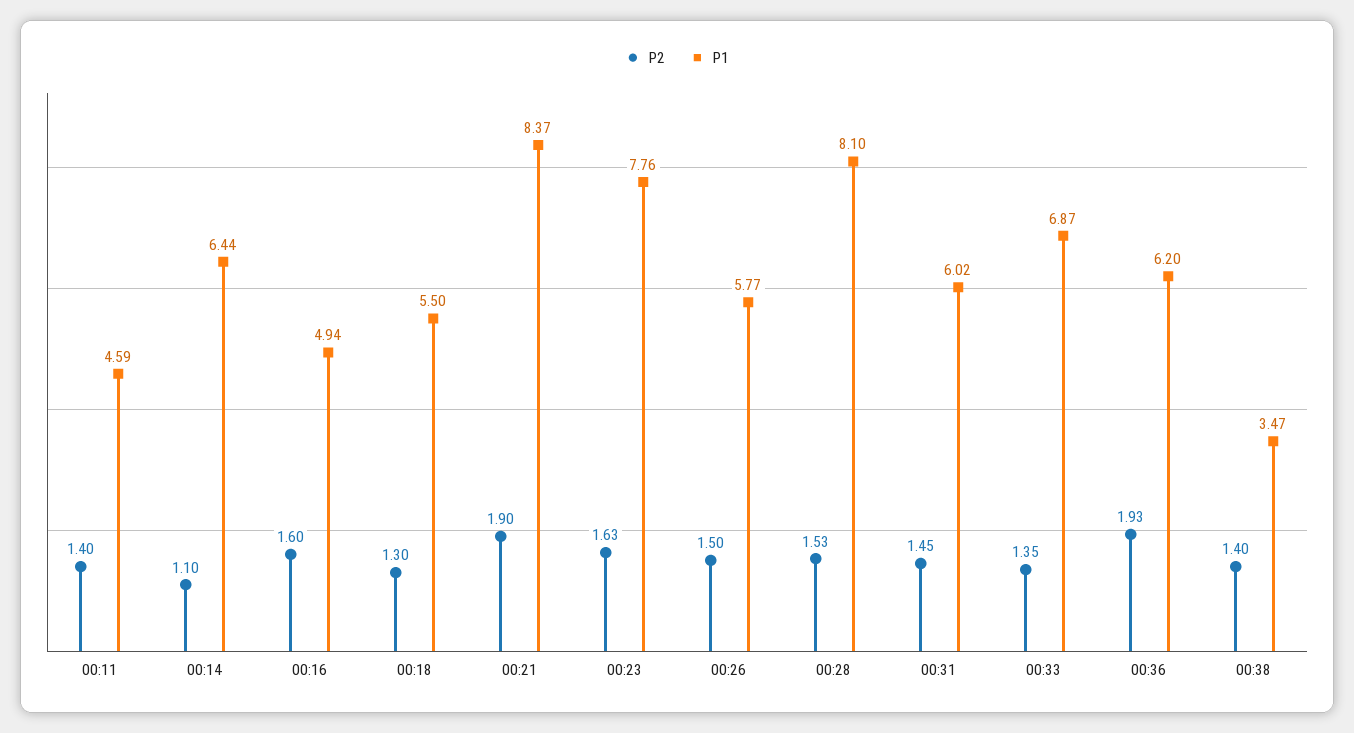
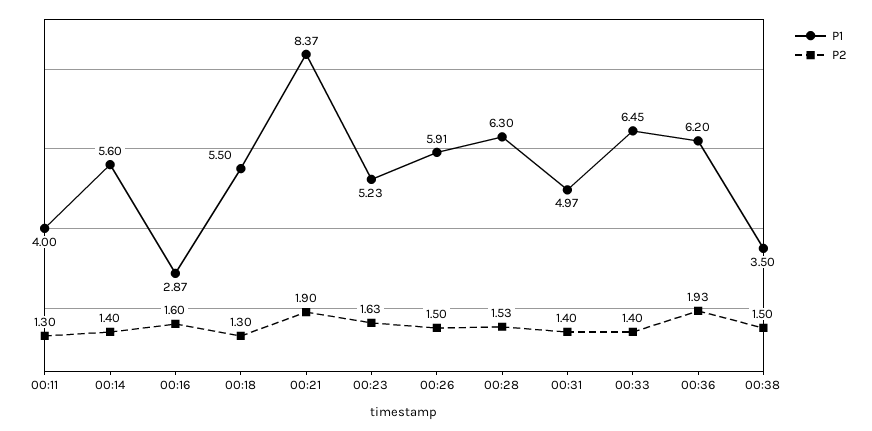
P2, 00:11: 1.4 -> 1.3
P1, 00:11: 4.59 -> 4
P2, 00:14: 1.1 -> 1.4
P1, 00:14: 6.44 -> 5.6
P1, 00:16: 4.94 -> 2.87
P1, 00:23: 7.76 -> 5.23
P1, 00:26: 5.77 -> 5.91
P1, 00:28: 8.1 -> 6.3
P2, 00:31: 1.45 -> 1.4
P1, 00:31: 6.02 -> 4.97
P2, 00:33: 1.35 -> 1.4
P1, 00:33: 6.87 -> 6.45
P2, 00:38: 1.4 -> 1.5
P1, 00:38: 3.47 -> 3.5

